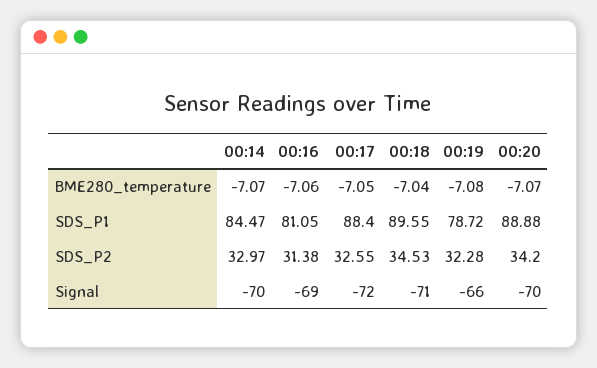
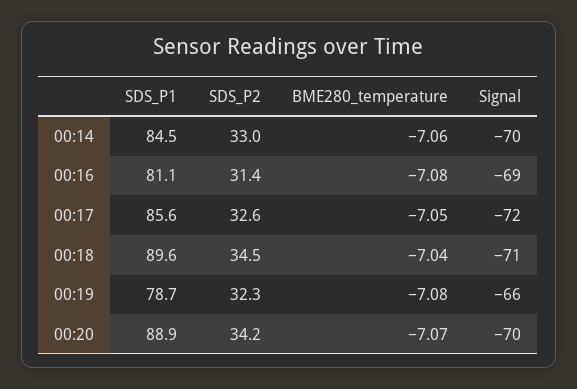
00:14, BME280_temperature: -7.07 -> -7.06
00:16, BME280_temperature: -7.06 -> -7.08
00:17, SDS_P1: 88.4 -> 85.6

